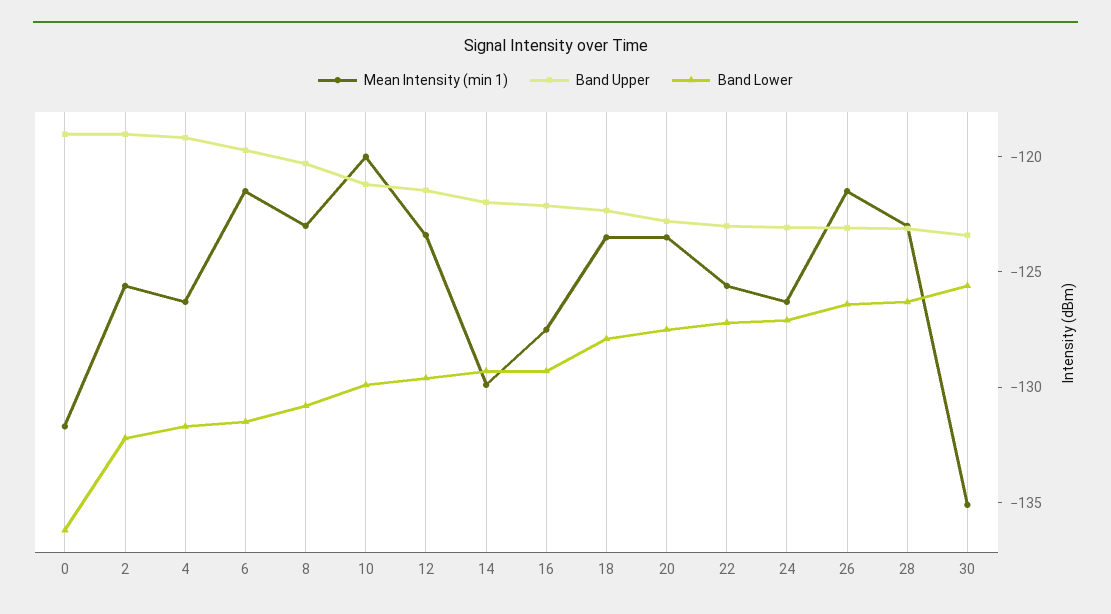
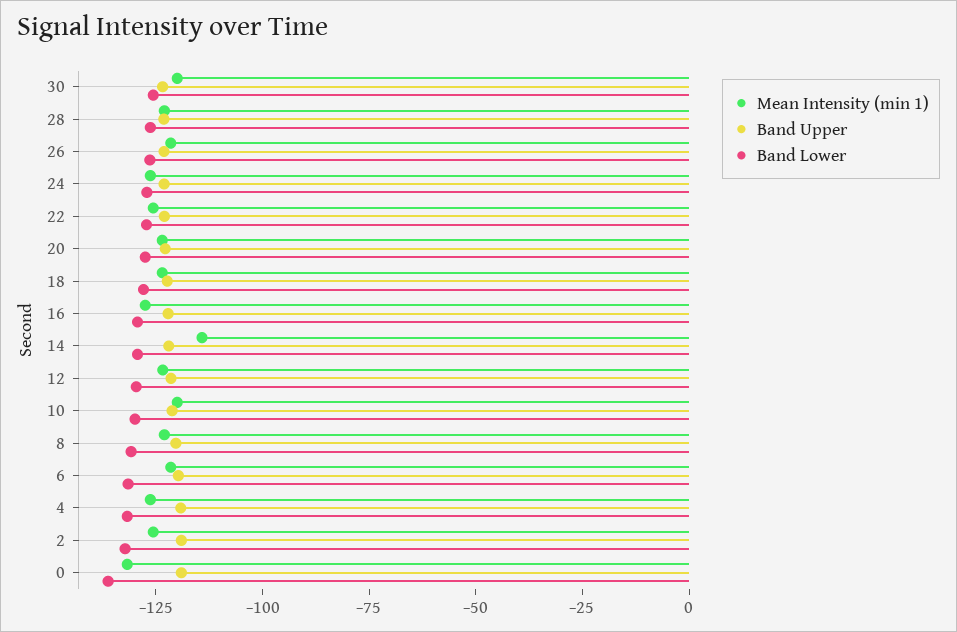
Mean Intensity (min 1), 14: -130 -> -115
Mean Intensity (min 1), 30: -135 -> -120

